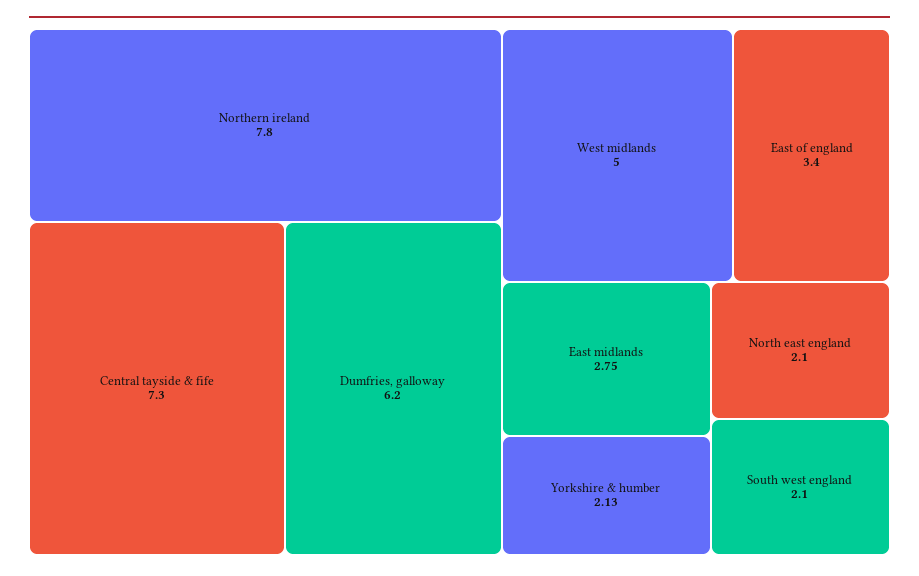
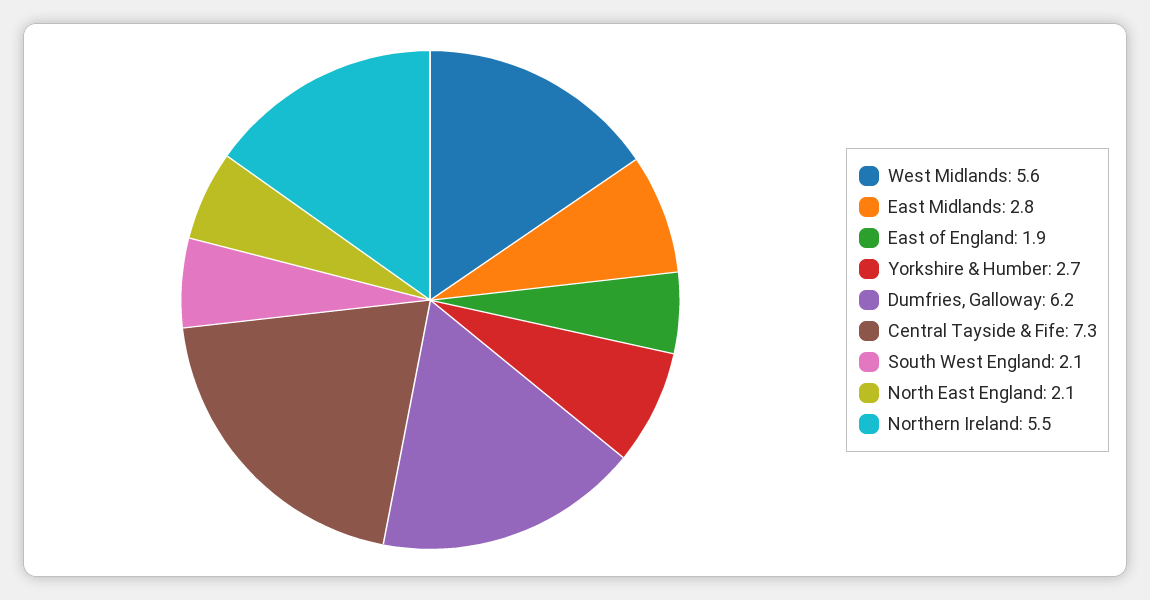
Northern ireland: 7.8 -> 5.5
West midlands: 5 -> 5.6
East of england: 3.4 -> 1.9
Yorkshire & humber: 2.13 -> 2.7

